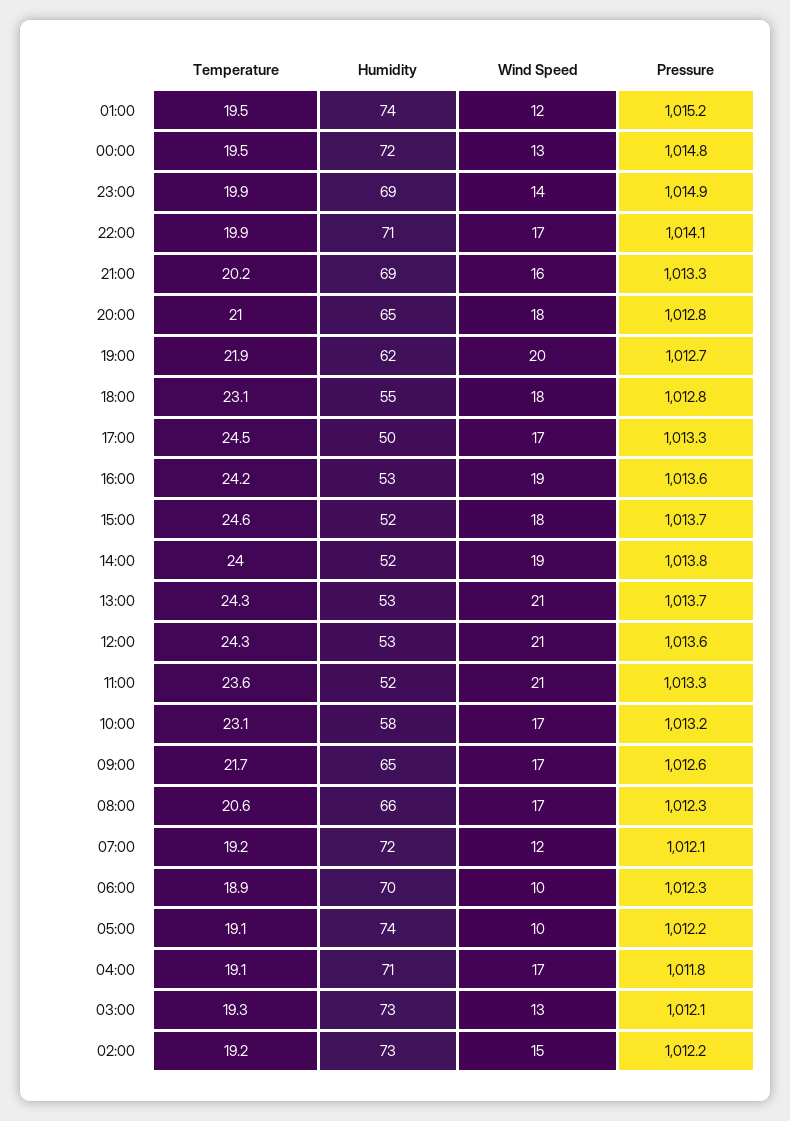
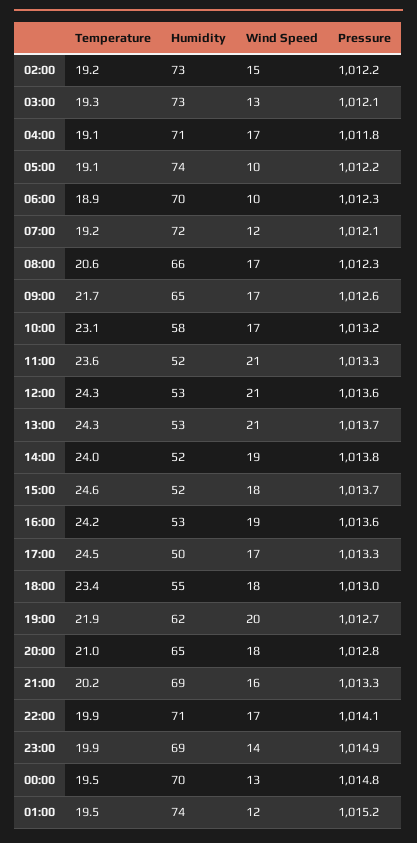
Humidity, 00:00: 72 -> 70
Temperature, 18:00: 23.1 -> 23.4
Pressure, 18:00: 1012.8 -> 1013

